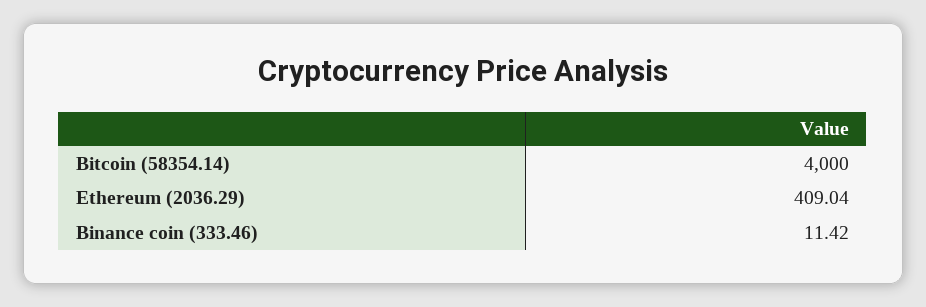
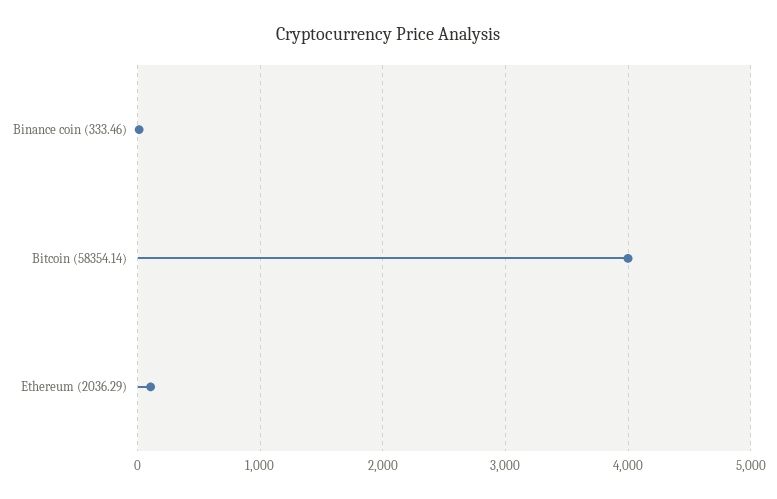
Ethereum (2036.29): 409.04 -> 100

